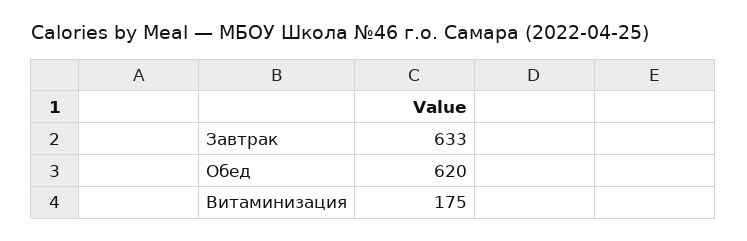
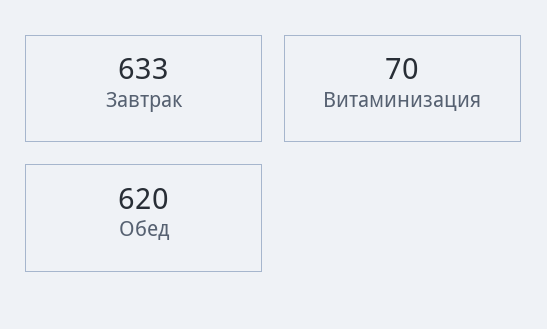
Витаминизация: 175 -> 70

